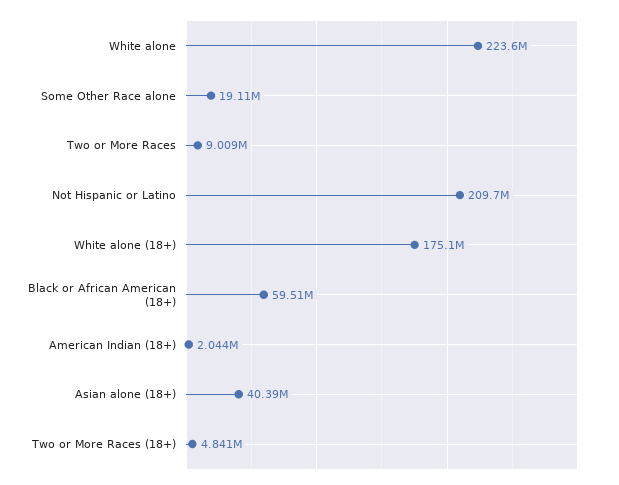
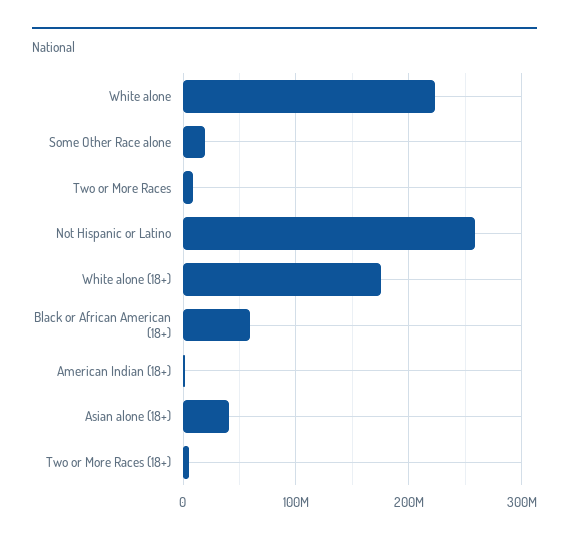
Not Hispanic or Latino: 209700000 -> 260000000

